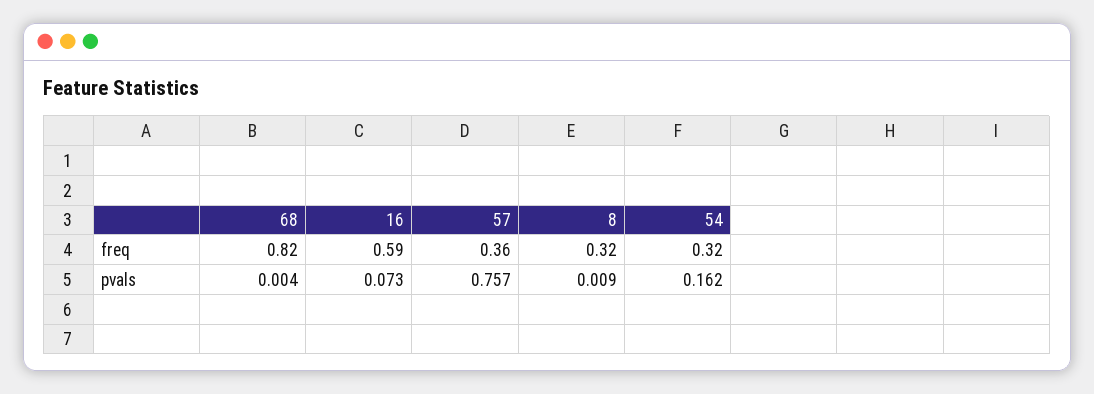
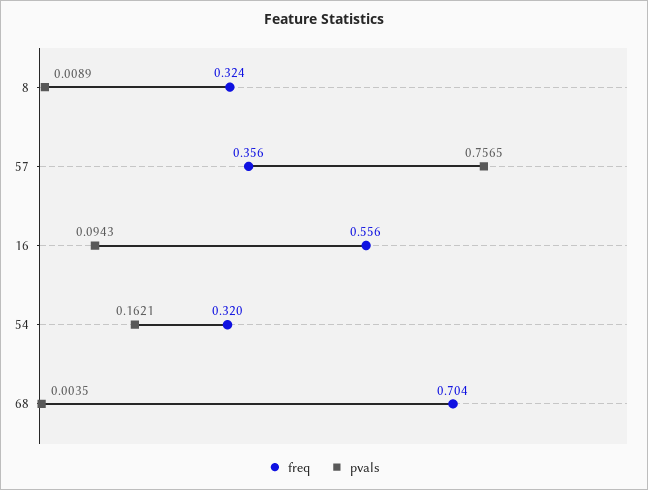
freq, 68: 0.82 -> 0.704
freq, 16: 0.59 -> 0.556
pvals, 16: 0.073 -> 0.0943

